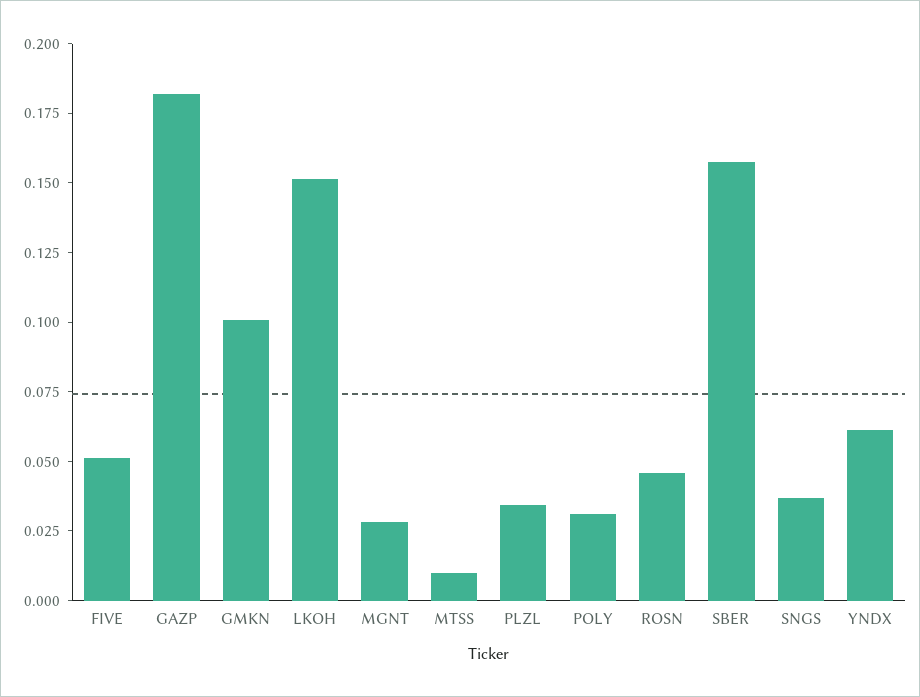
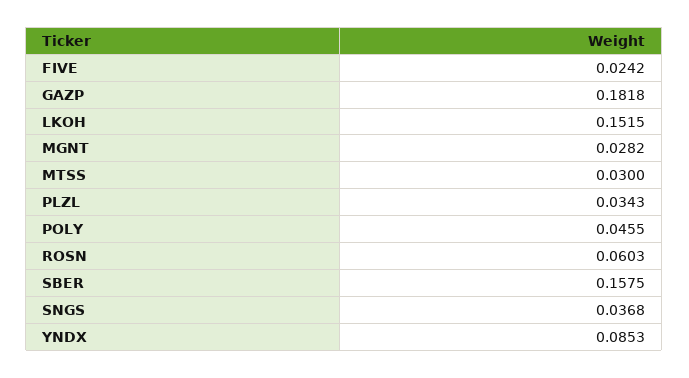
FIVE: 0.05 -> 0.0242
GMKN: 0.1 -> none
MTSS: 0.01 -> 0.03
POLY: 0.03 -> 0.0455
ROSN: 0.045 -> 0.0603
YNDX: 0.06 -> 0.0853

